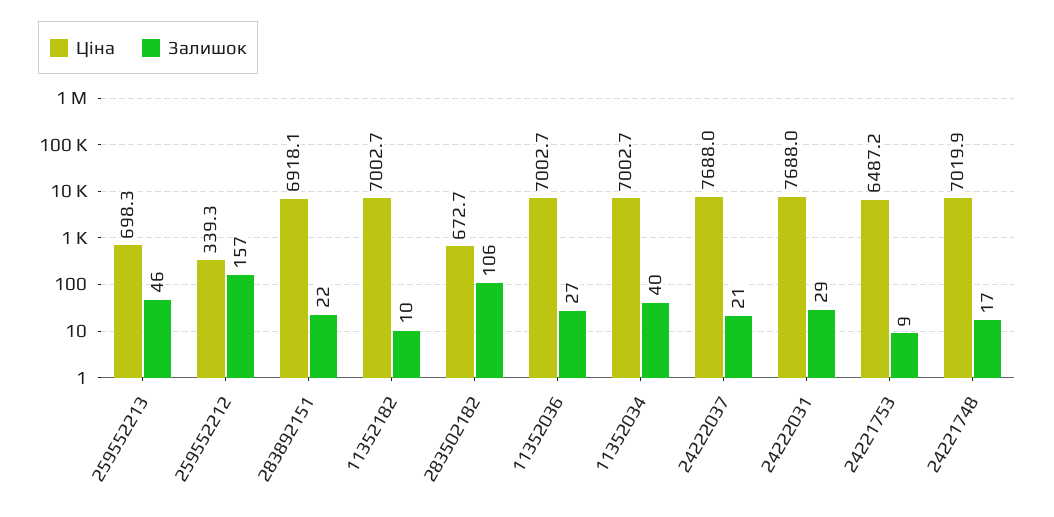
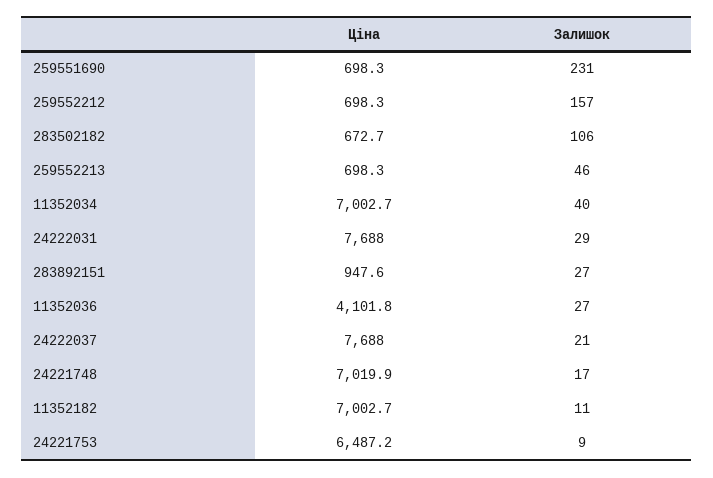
Ціна, 259552212: 339.3 -> 698.3
Ціна, 283892151: 6918.1 -> 947.6
Залишок, 283892151: 22 -> 27
Залишок, 11352182: 10 -> 11
Ціна, 11352036: 7002.7 -> 4101.8
Ціна, 259551690: none -> 698.3
Залишок, 259551690: none -> 231

